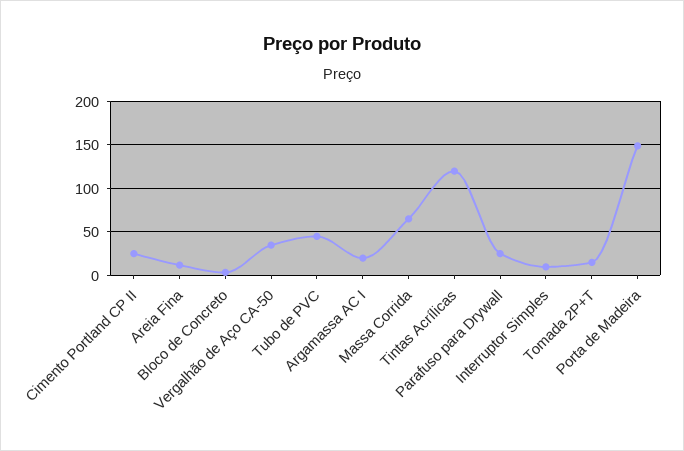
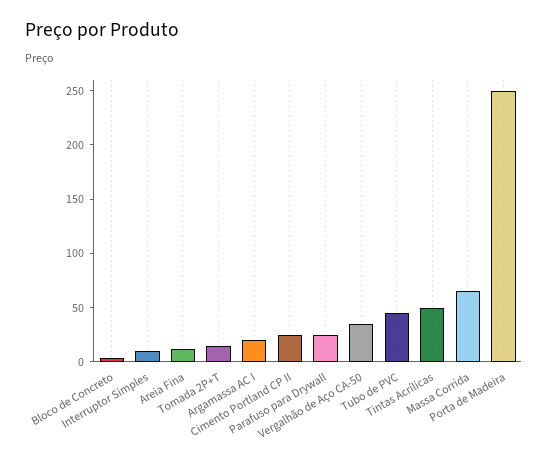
Tintas Acrílicas: 120 -> 50
Porta de Madeira: 150 -> 250

